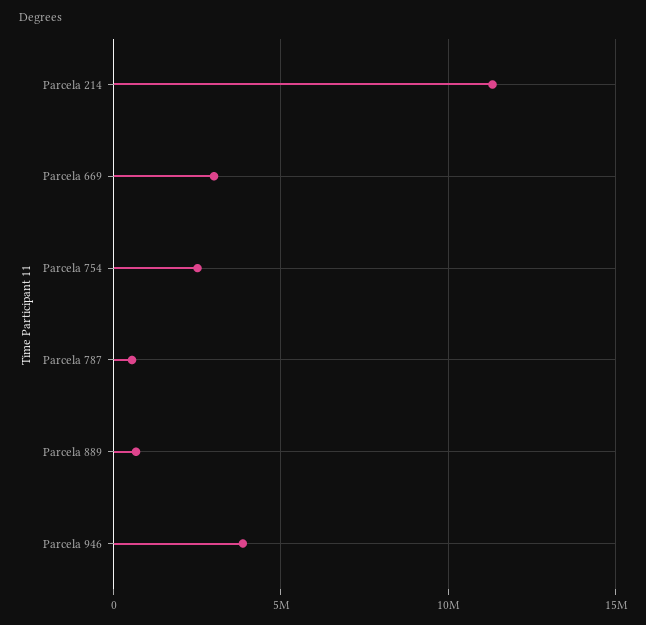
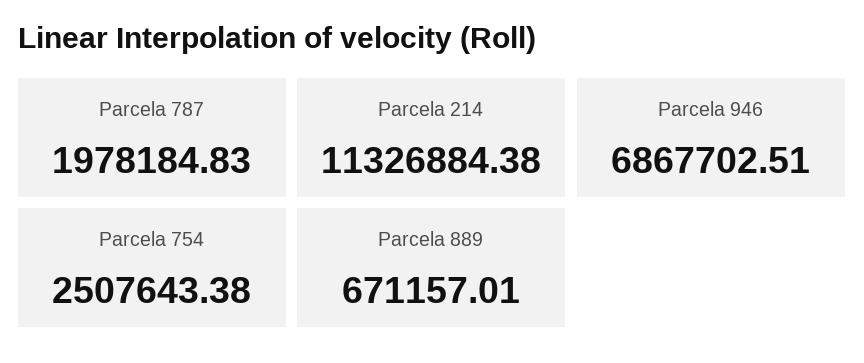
Parcela 669: 3000000 -> none
Parcela 787: 500000 -> 1978184.83
Parcela 946: 4000000 -> 6867702.51

